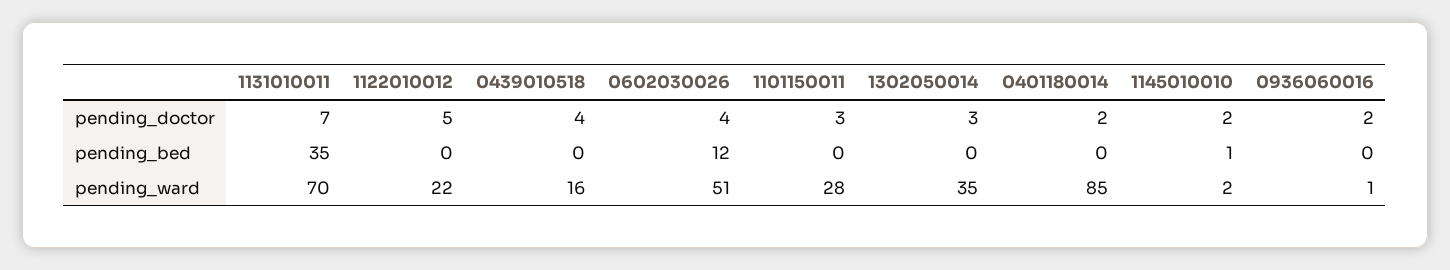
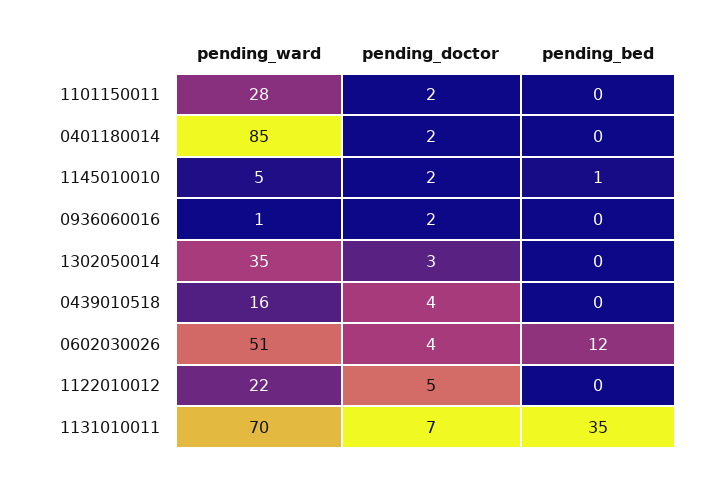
1101150011, pending_doctor: 3 -> 2
1145010010, pending_ward: 2 -> 5

